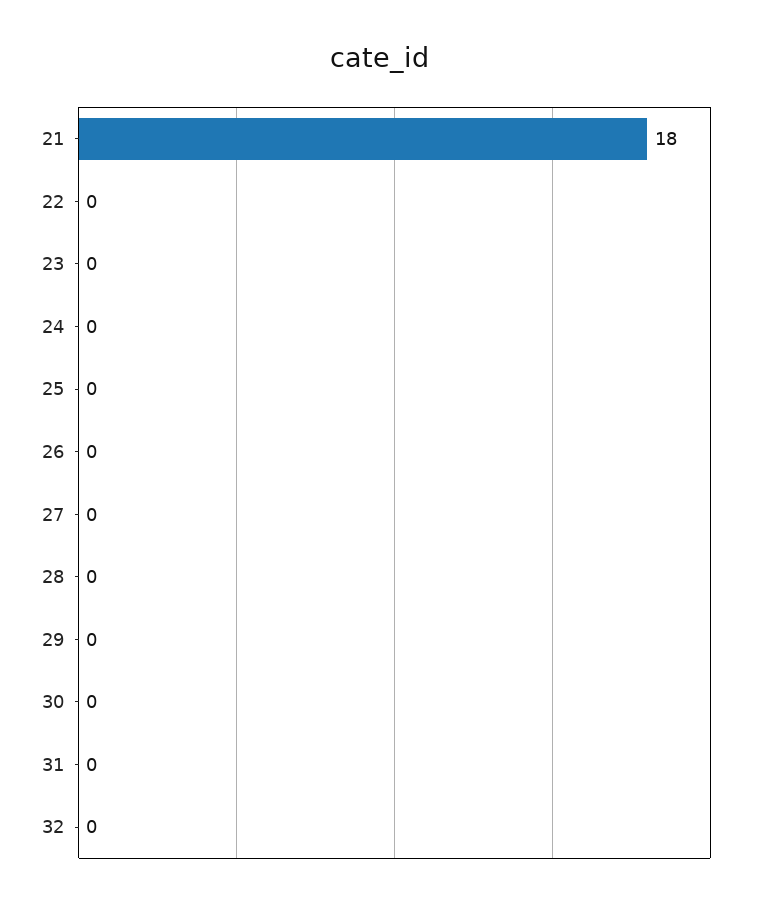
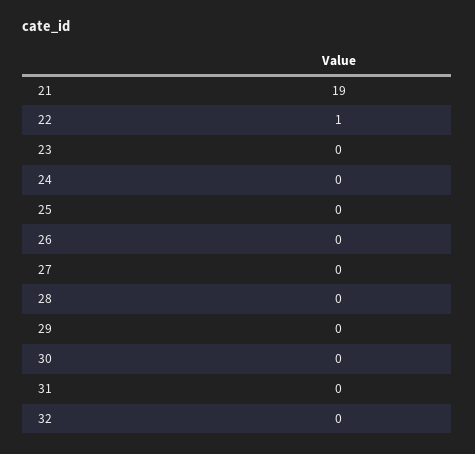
21: 18 -> 19
22: 0 -> 1

